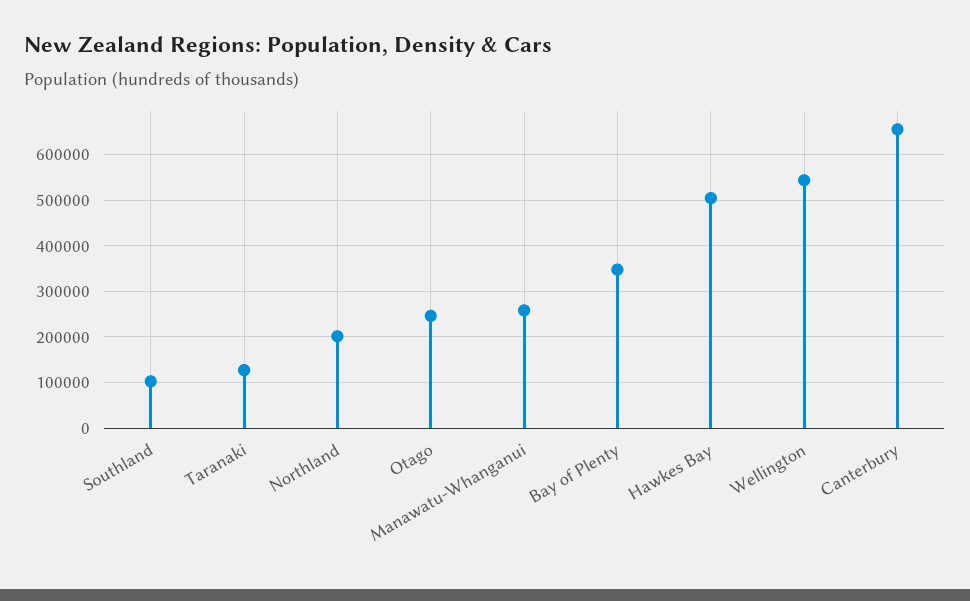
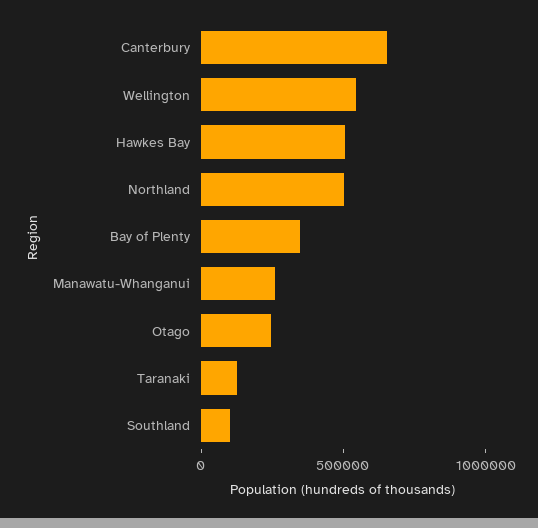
Northland: 200000 -> 500000

